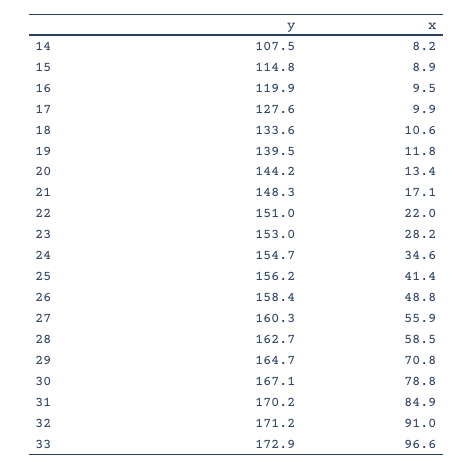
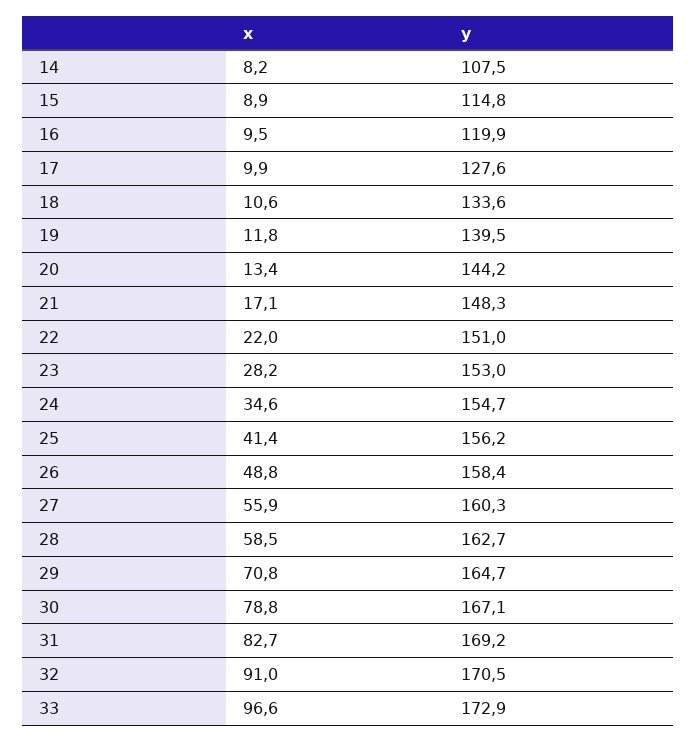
y, 31: 170.2 -> 169.2
x, 31: 84.9 -> 82.7
y, 32: 171.2 -> 170.5

